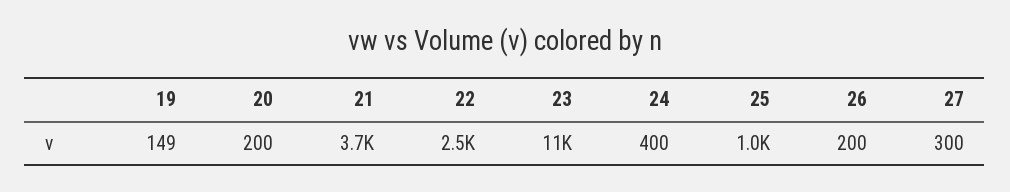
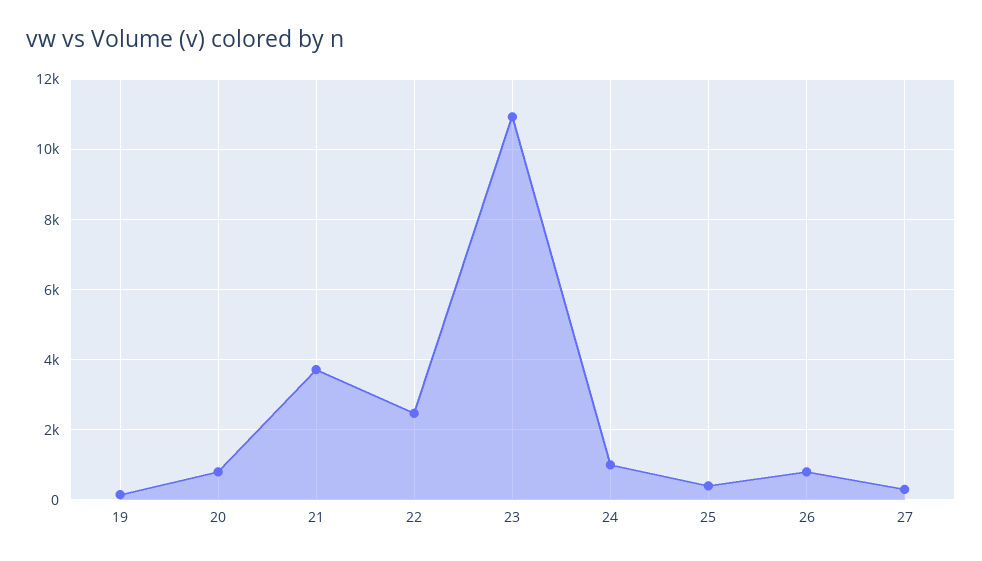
20: 200 -> 800
24: 400 -> 1000
25: 1000 -> 400
26: 200 -> 800

